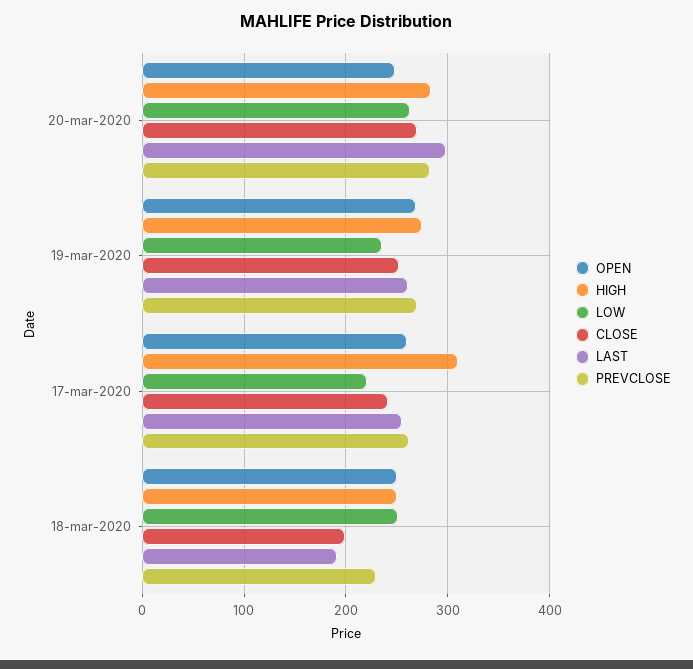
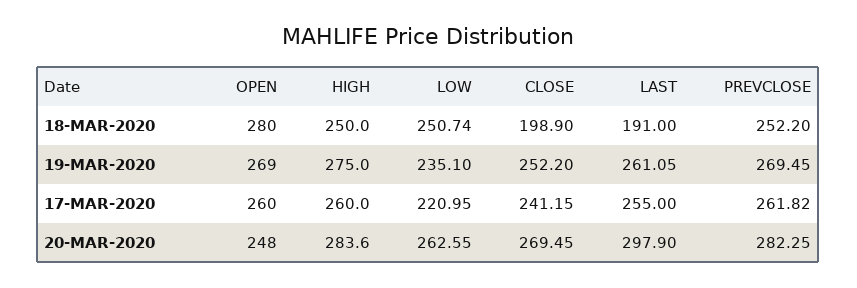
HIGH, 17-mar-2020: 310 -> 260
OPEN, 18-mar-2020: 250 -> 280
PREVCLOSE, 18-mar-2020: 230 -> 252.2

